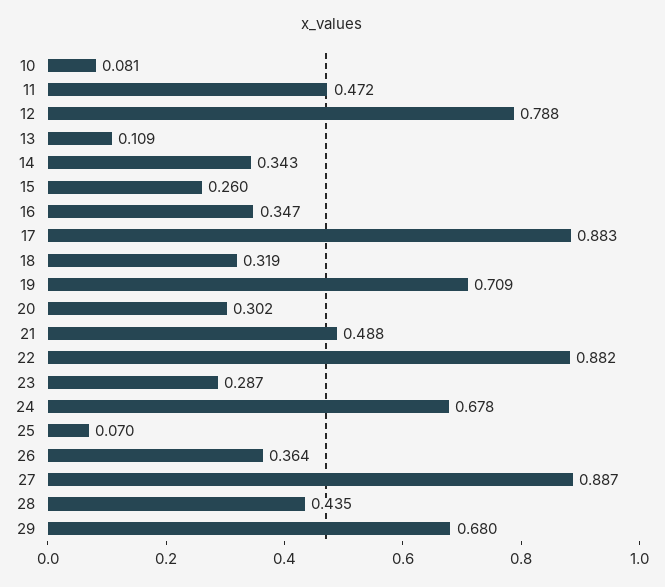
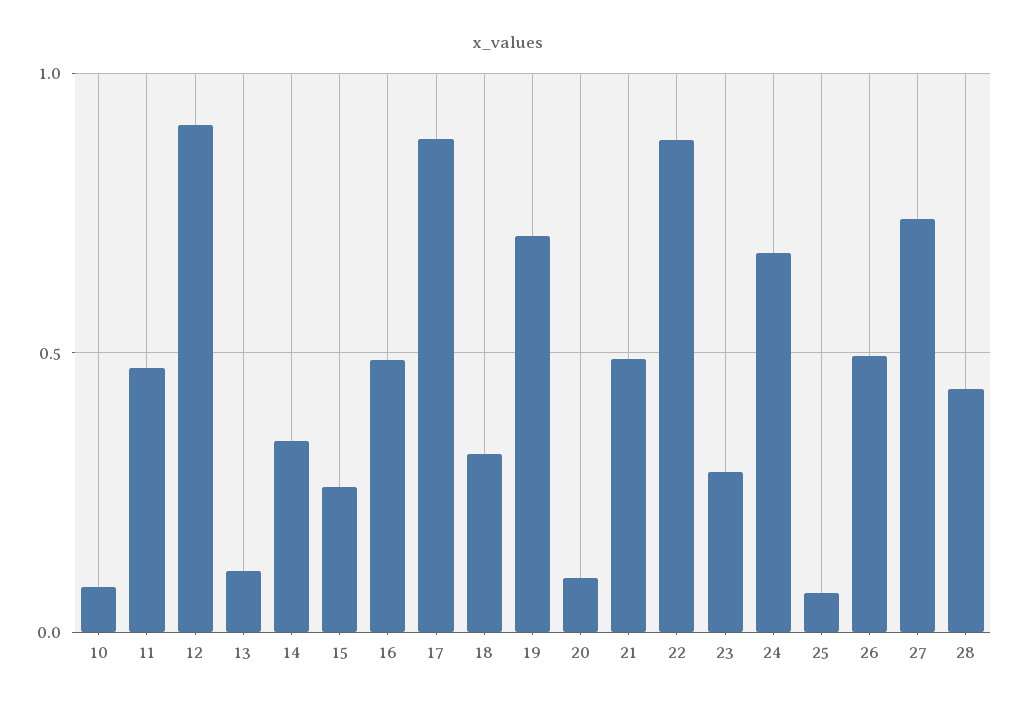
12: 0.788 -> 0.9
16: 0.347 -> 0.5
20: 0.302 -> 0.1
26: 0.364 -> 0.5
27: 0.887 -> 0.75
29: 0.68 -> none

